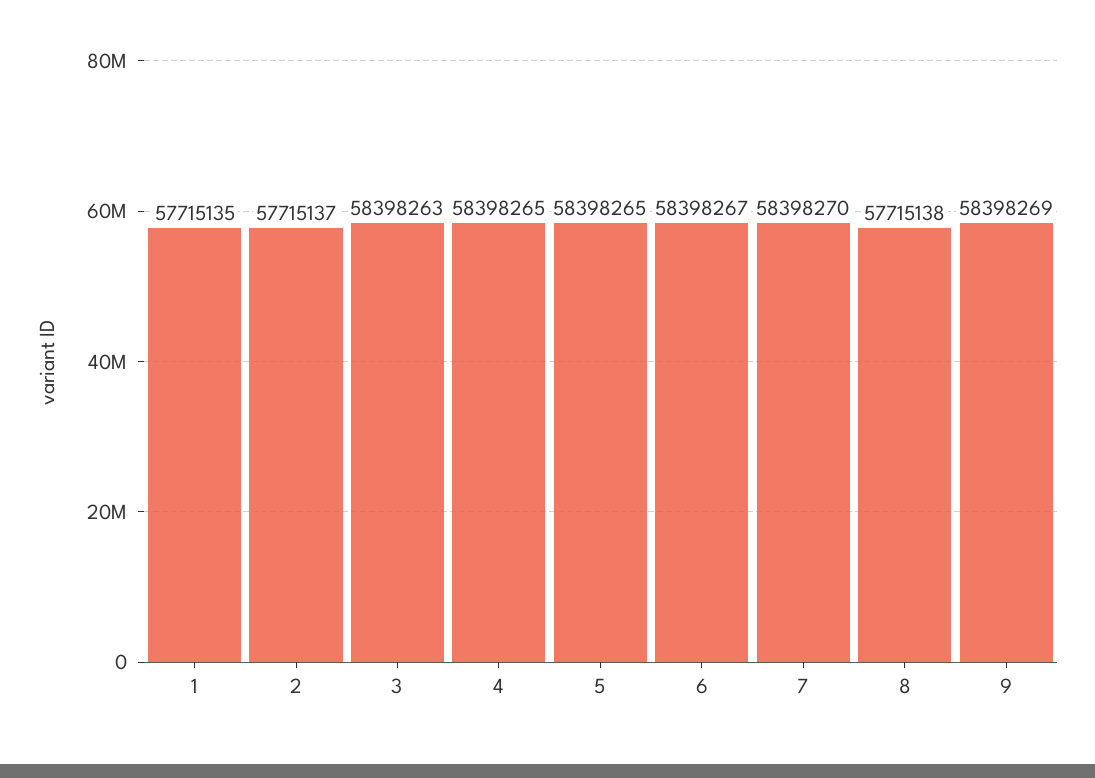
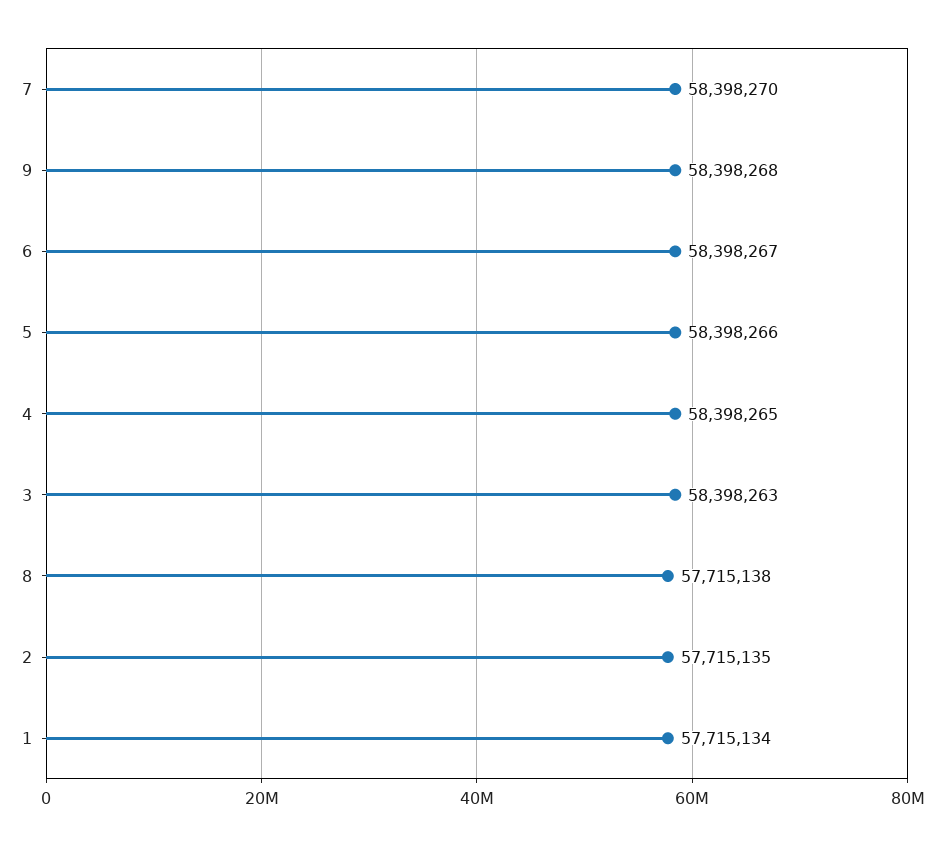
1: 57715135 -> 57715134
2: 57715137 -> 57715135
5: 58398265 -> 58398266
9: 58398269 -> 58398268

